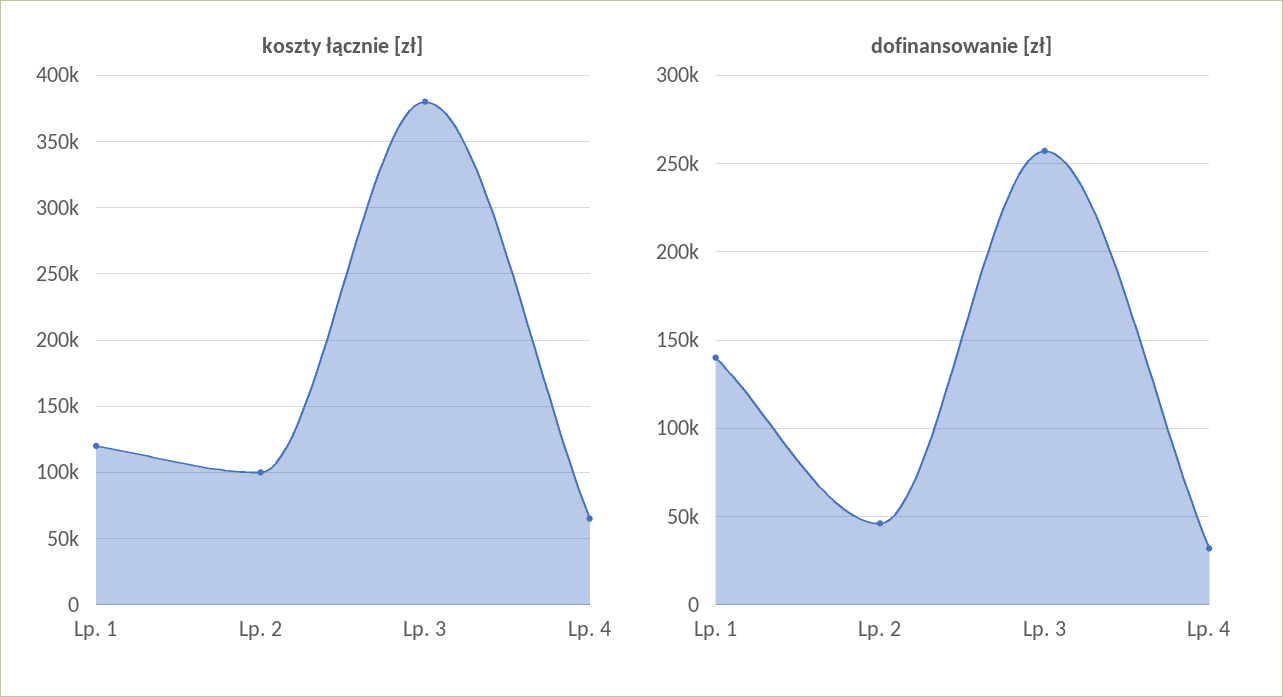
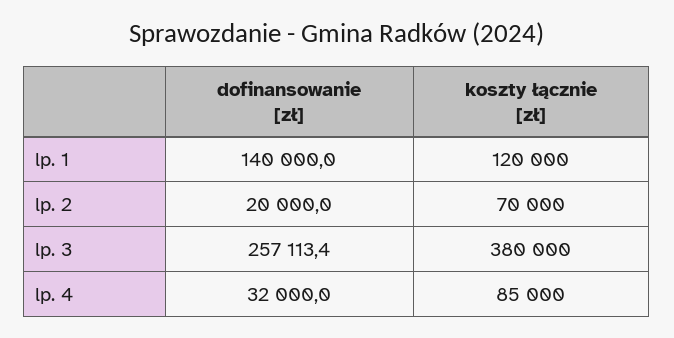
koszty łącznie [zł], Lp. 2: 100000 -> 70000
koszty łącznie [zł], Lp. 4: 65000 -> 85000
dofinansowanie [zł], Lp. 2: 45000 -> 20000

